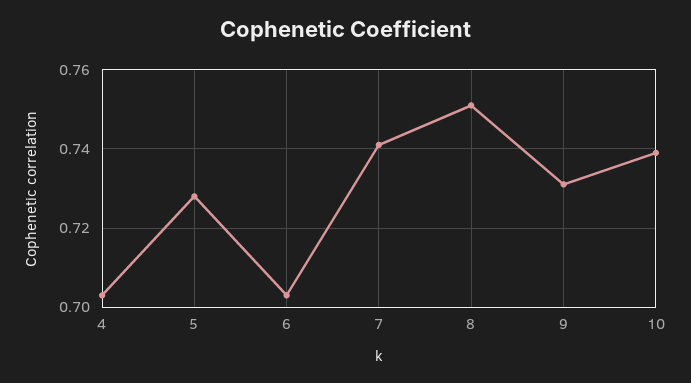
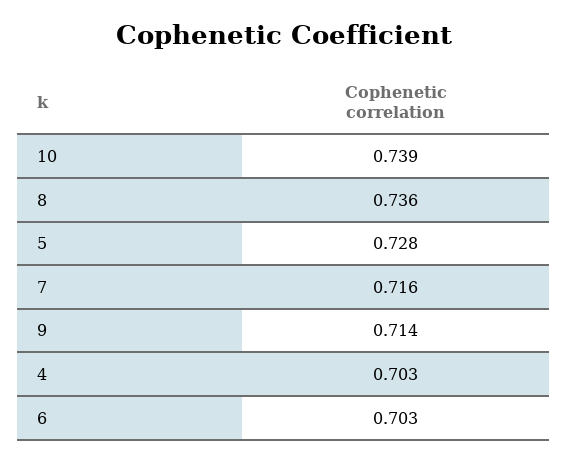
7: 0.74 -> 0.716
8: 0.75 -> 0.736
9: 0.73 -> 0.714

